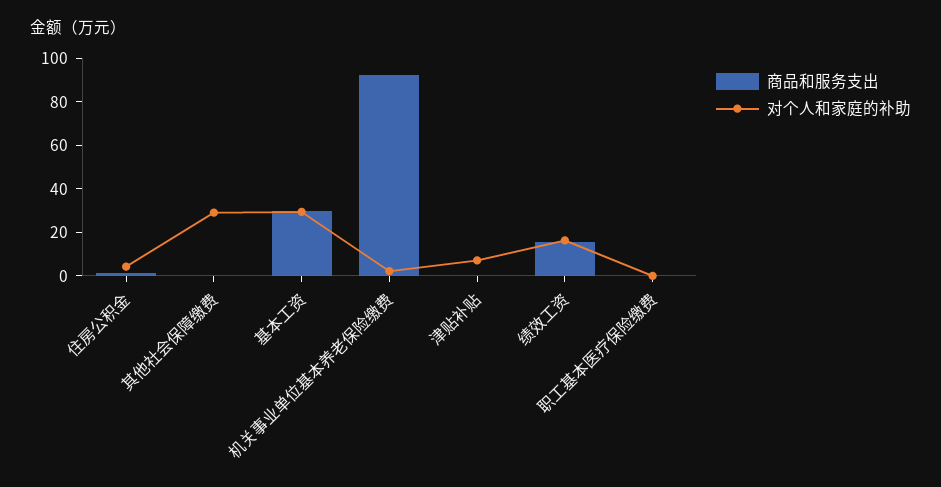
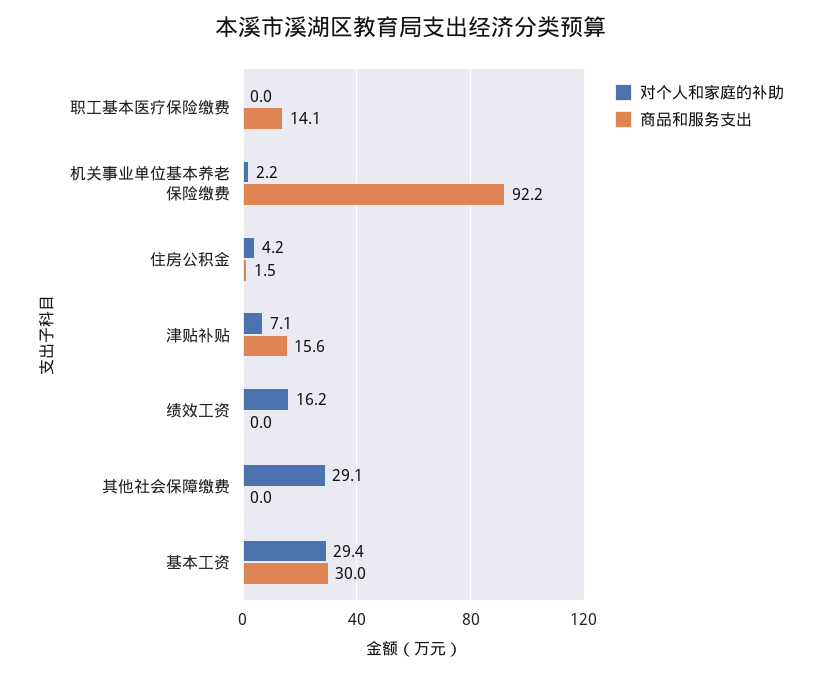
商品和服务支出, 津贴补贴: 0 -> 15.6
商品和服务支出, 绩效工资: 15 -> 0
商品和服务支出, 职工基本医疗保险缴费: 0 -> 14.1

